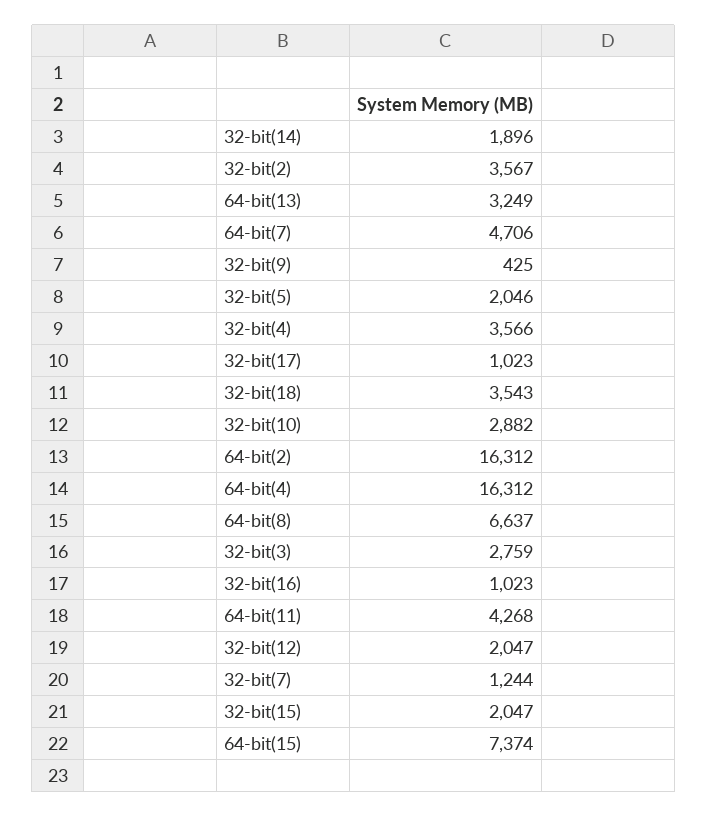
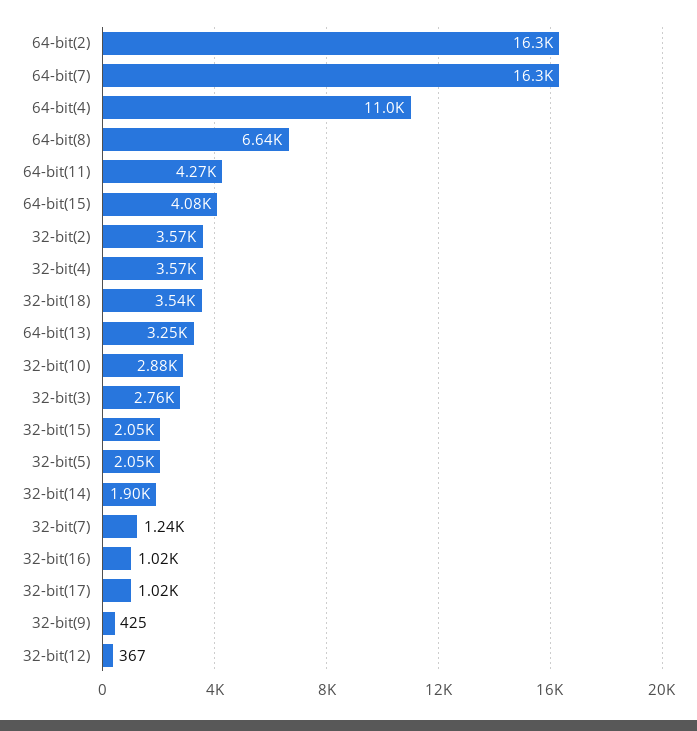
64-bit(7): 4706 -> 16300
64-bit(4): 16312 -> 11000
32-bit(12): 2047 -> 367
64-bit(15): 7374 -> 4080

